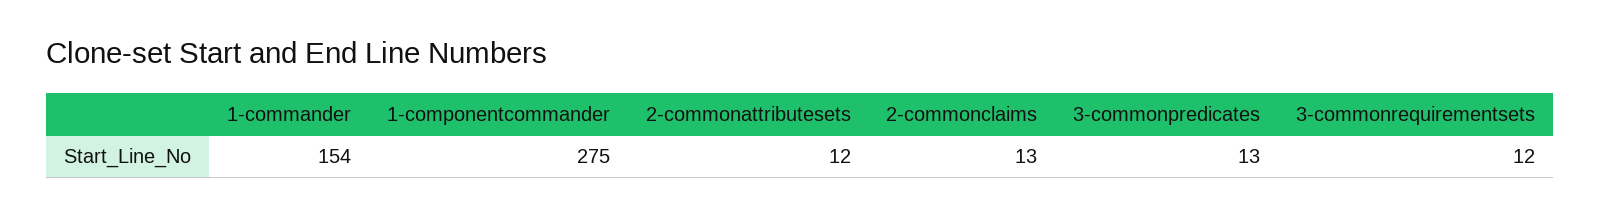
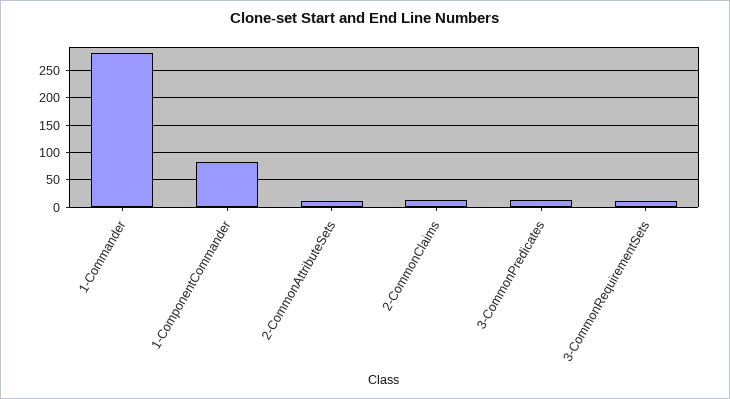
1-commander: 154 -> 275
1-componentcommander: 275 -> 75

